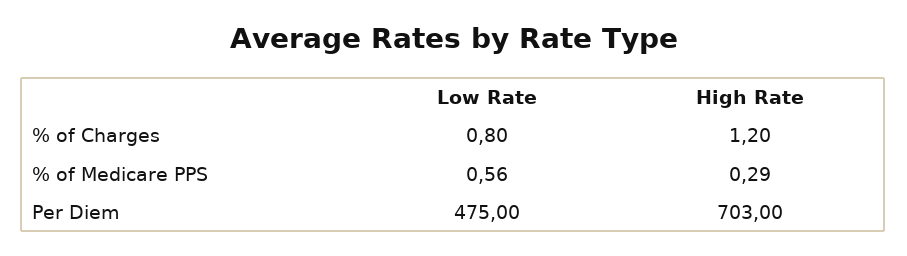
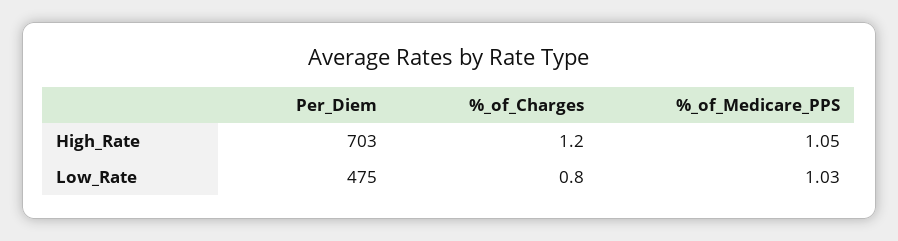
Low Rate, % of Medicare PPS: 0.56 -> 1.03
High Rate, % of Medicare PPS: 0.29 -> 1.05

